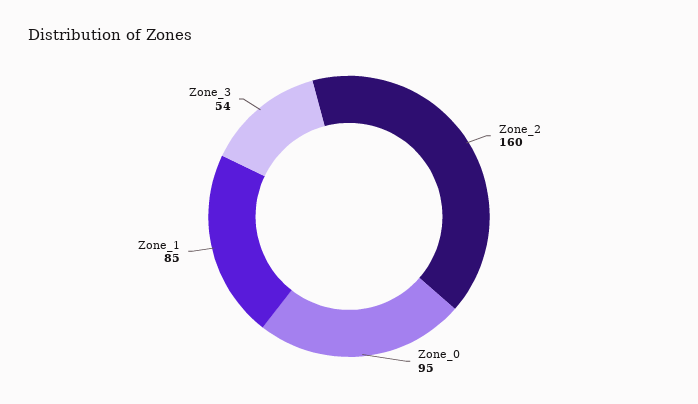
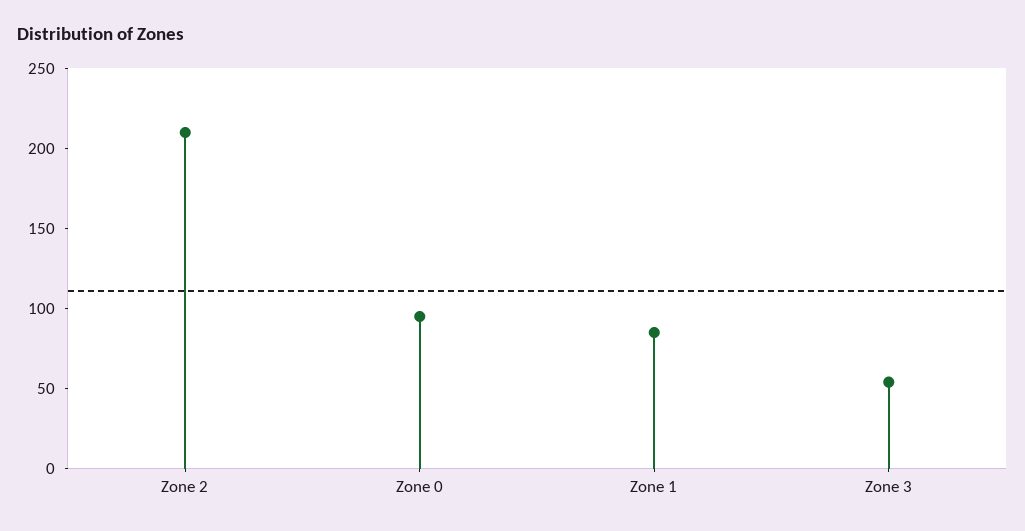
Zone_2: 160 -> 210

